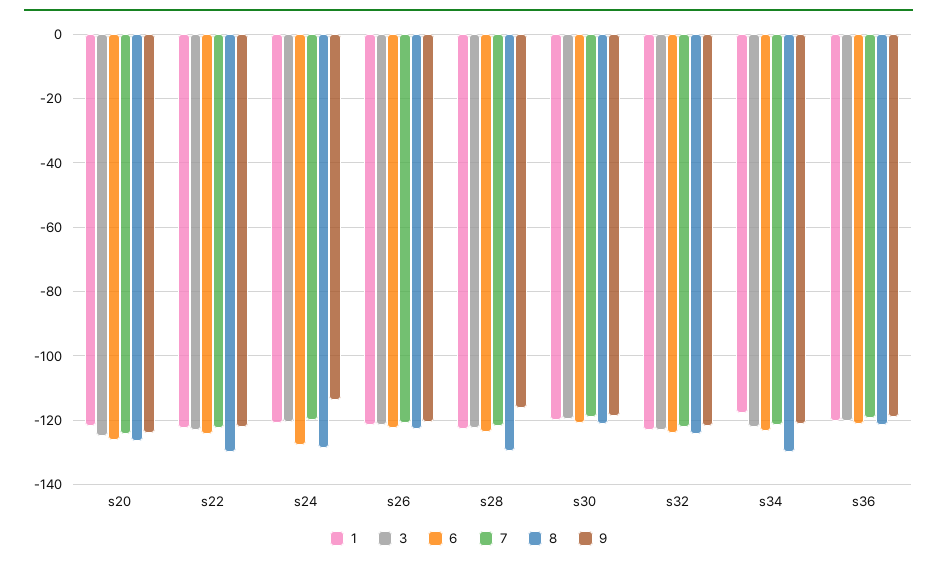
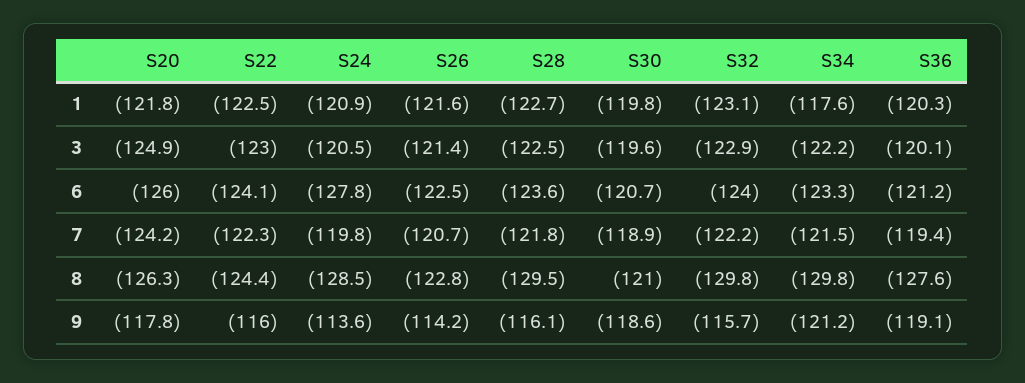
9, s20: -124 -> -117.8
8, s22: -130 -> -124.4
9, s22: -122 -> -116
9, s26: -120 -> -114.2
8, s32: -124 -> -129.8
9, s32: -122 -> -115.7
8, s36: -122 -> -127.6

